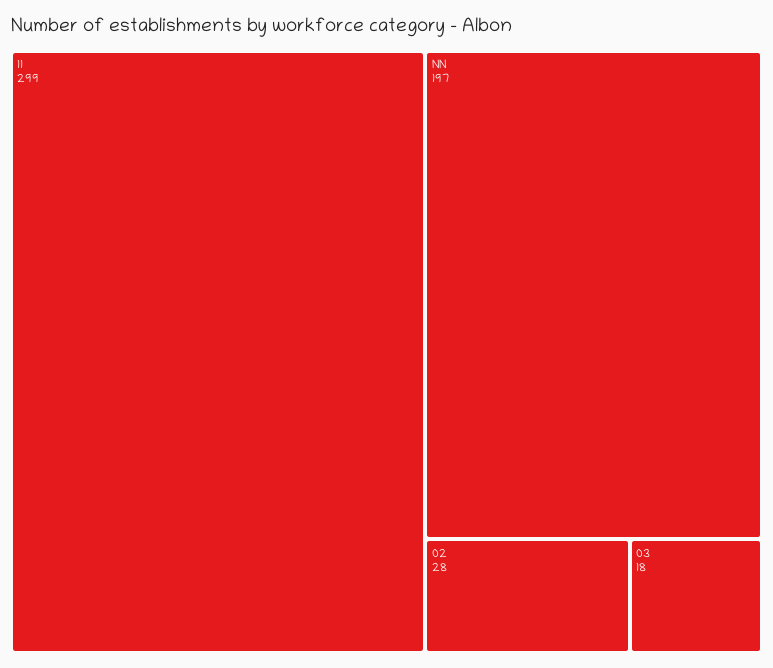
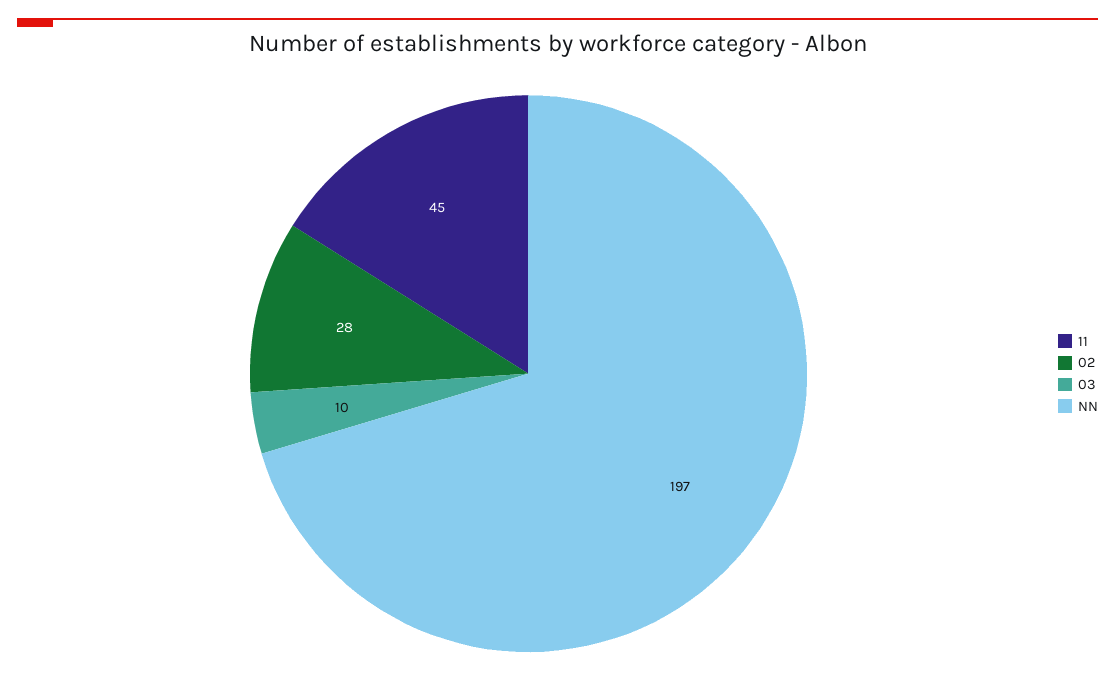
11: 299 -> 45
03: 18 -> 10

